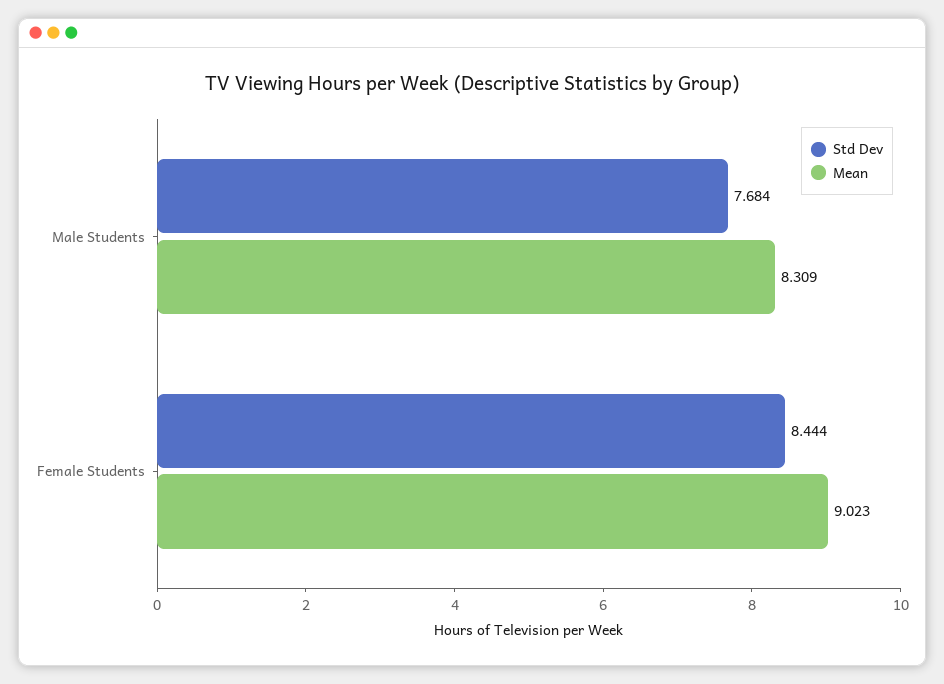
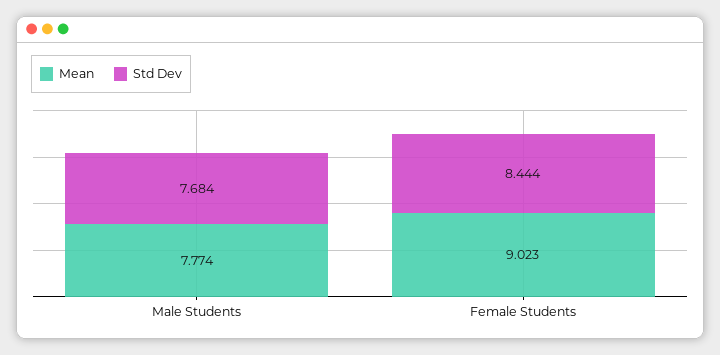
Mean, Male Students: 8.309 -> 7.774

